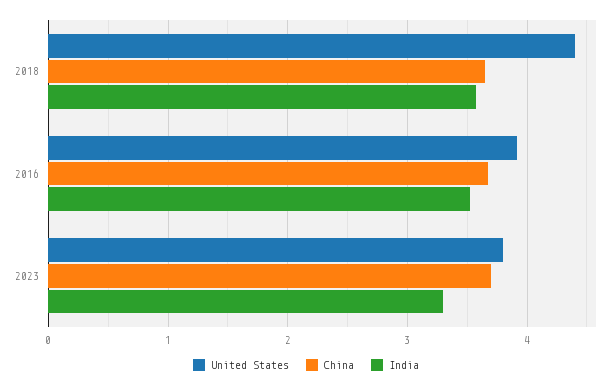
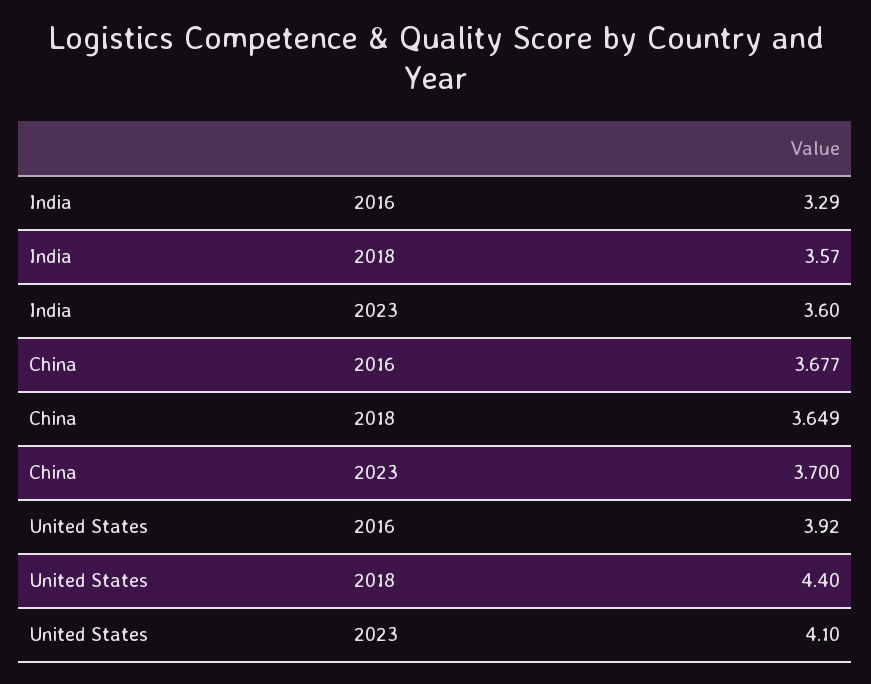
India, 2016: 3.5 -> 3.29
United States, 2023: 3.8 -> 4.1
India, 2023: 3.3 -> 3.6

